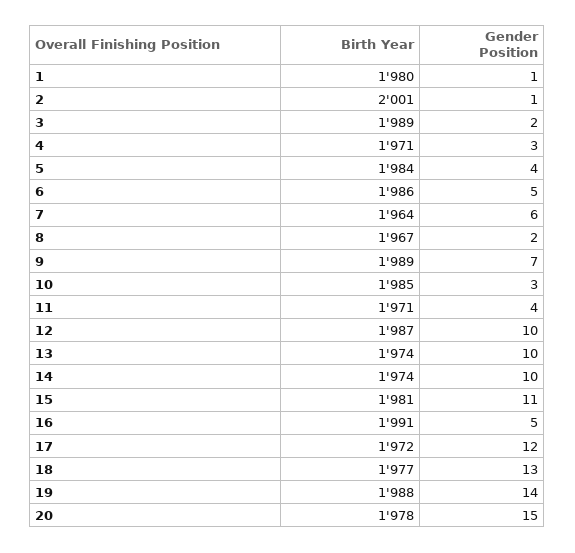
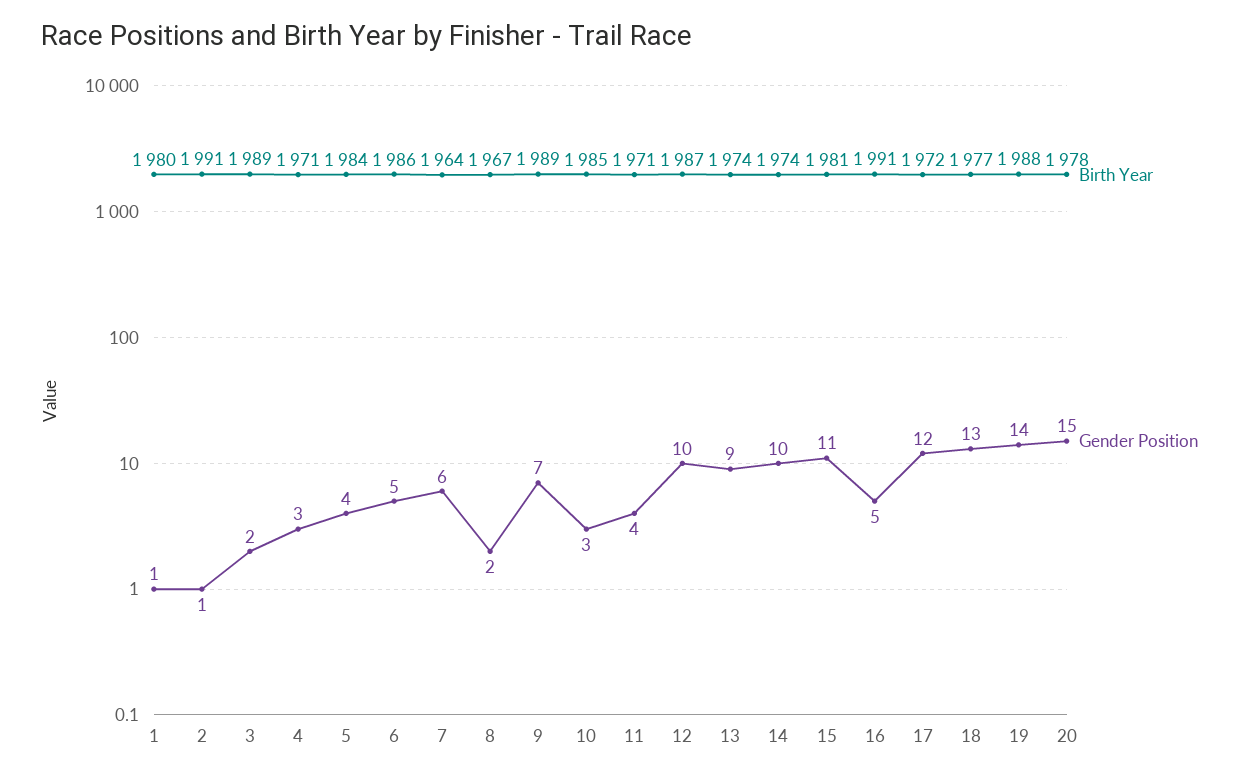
Birth Year, 2: 2001 -> 1991
Gender Position, 13: 10 -> 9

